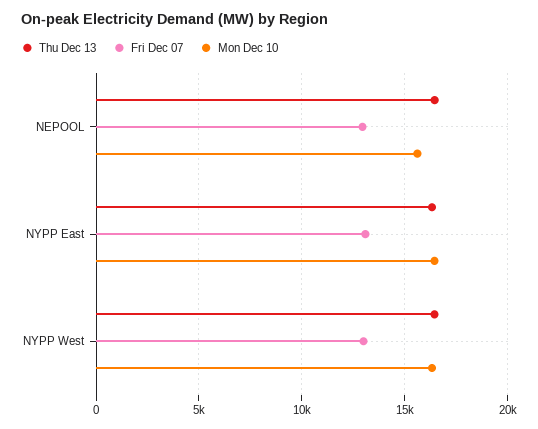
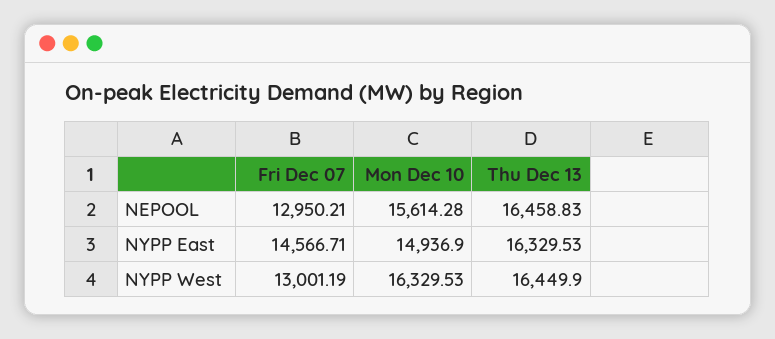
Fri Dec 07, NYPP East: 13000 -> 14566.71
Mon Dec 10, NYPP East: 16500 -> 14936.9

